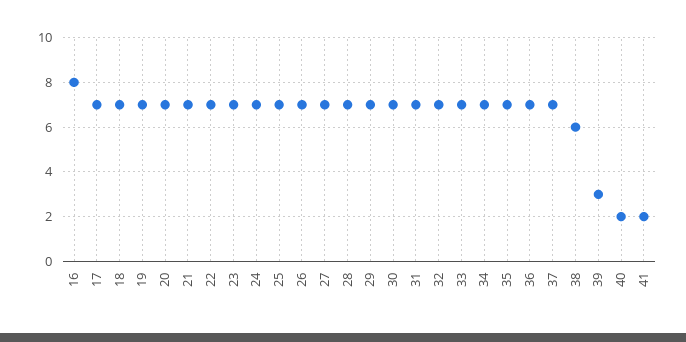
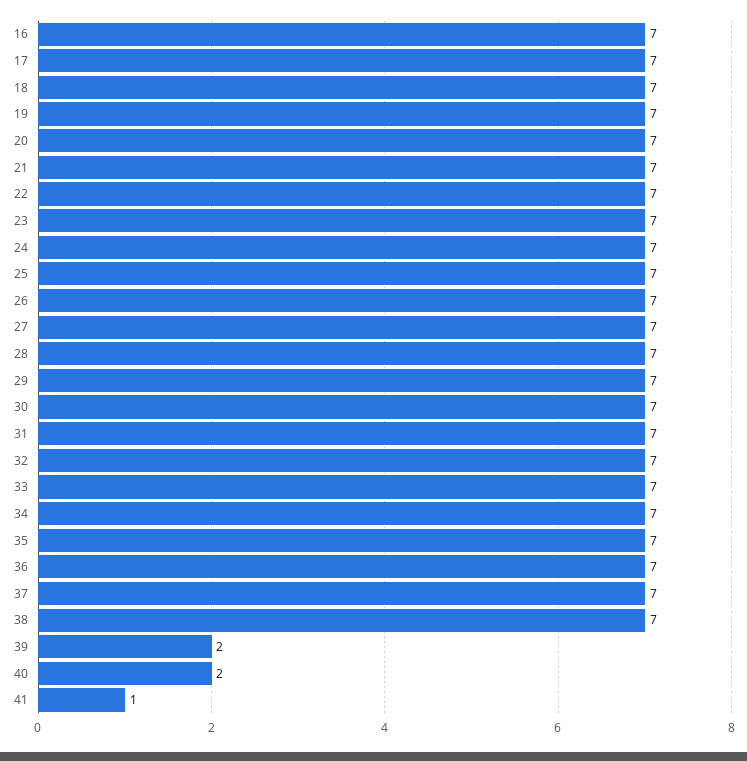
16: 8 -> 7
38: 6 -> 7
39: 3 -> 2
41: 2 -> 1

